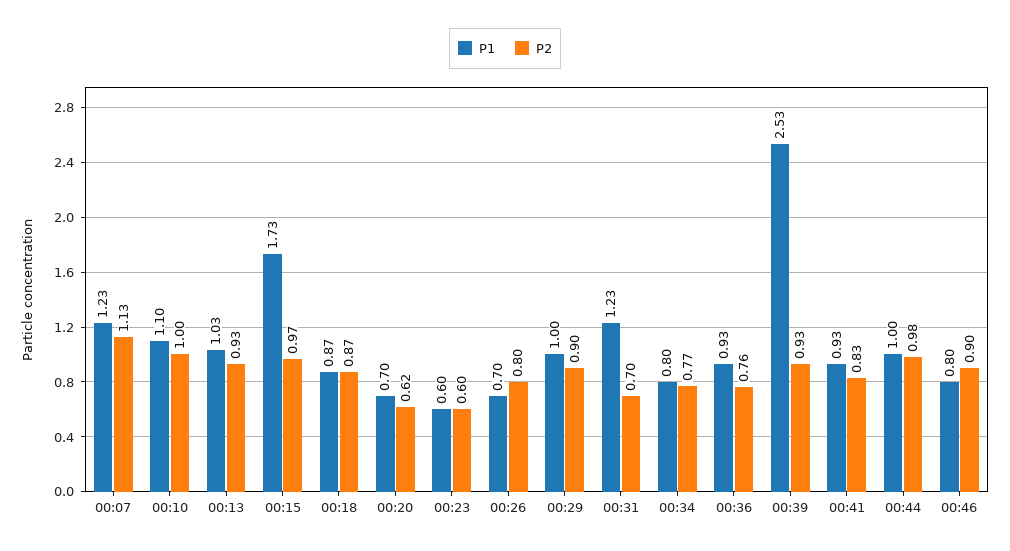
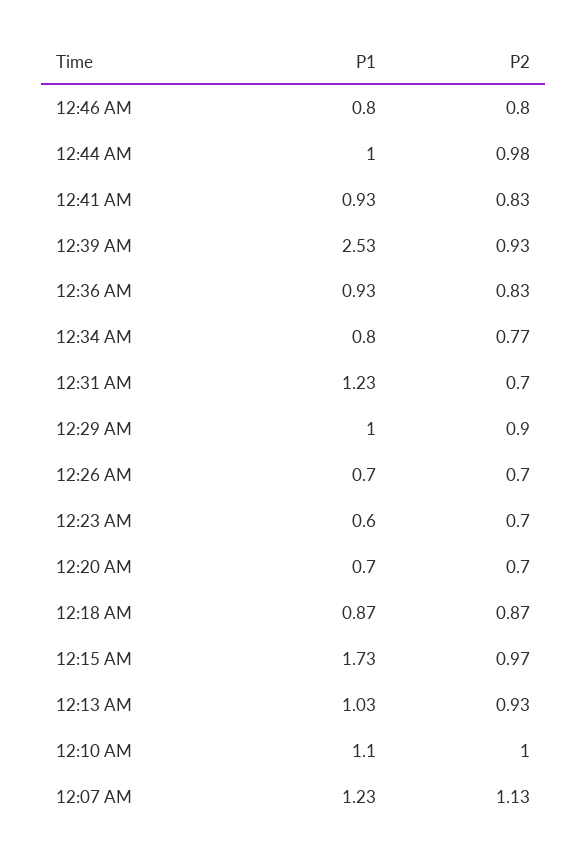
P2, 00:20: 0.62 -> 0.7
P2, 00:23: 0.6 -> 0.7
P2, 00:26: 0.8 -> 0.7
P2, 00:36: 0.76 -> 0.83
P2, 00:46: 0.9 -> 0.8

